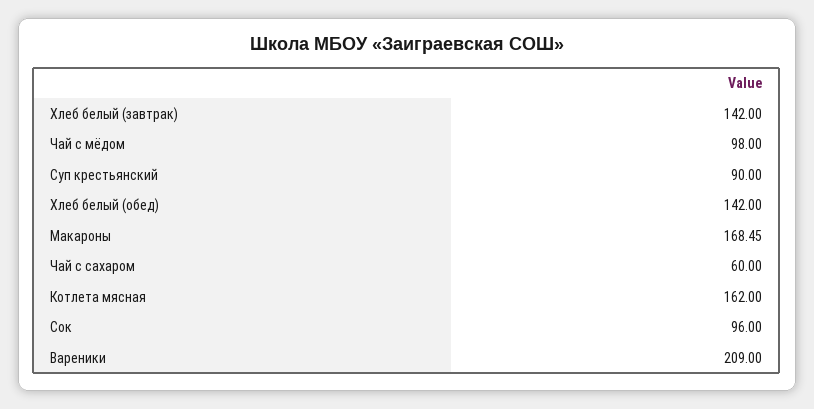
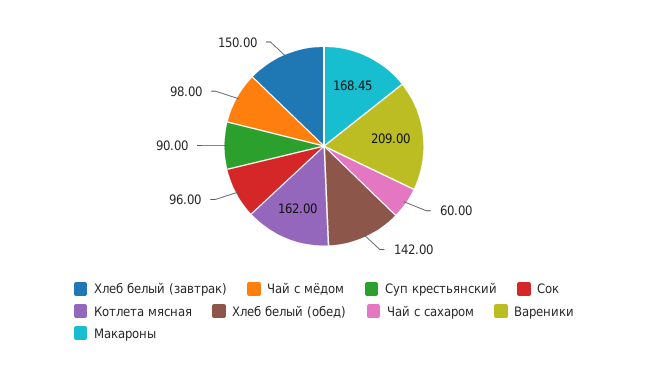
Хлеб белый (завтрак): 142 -> 150

